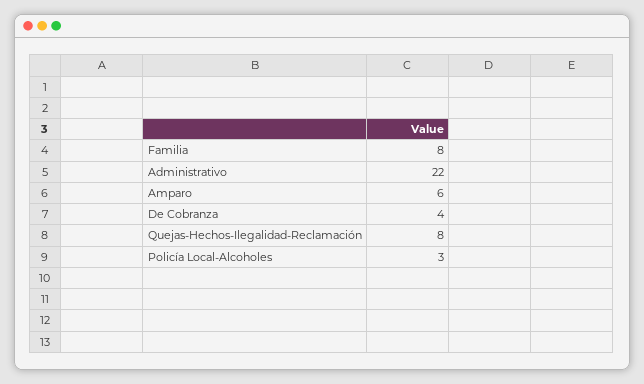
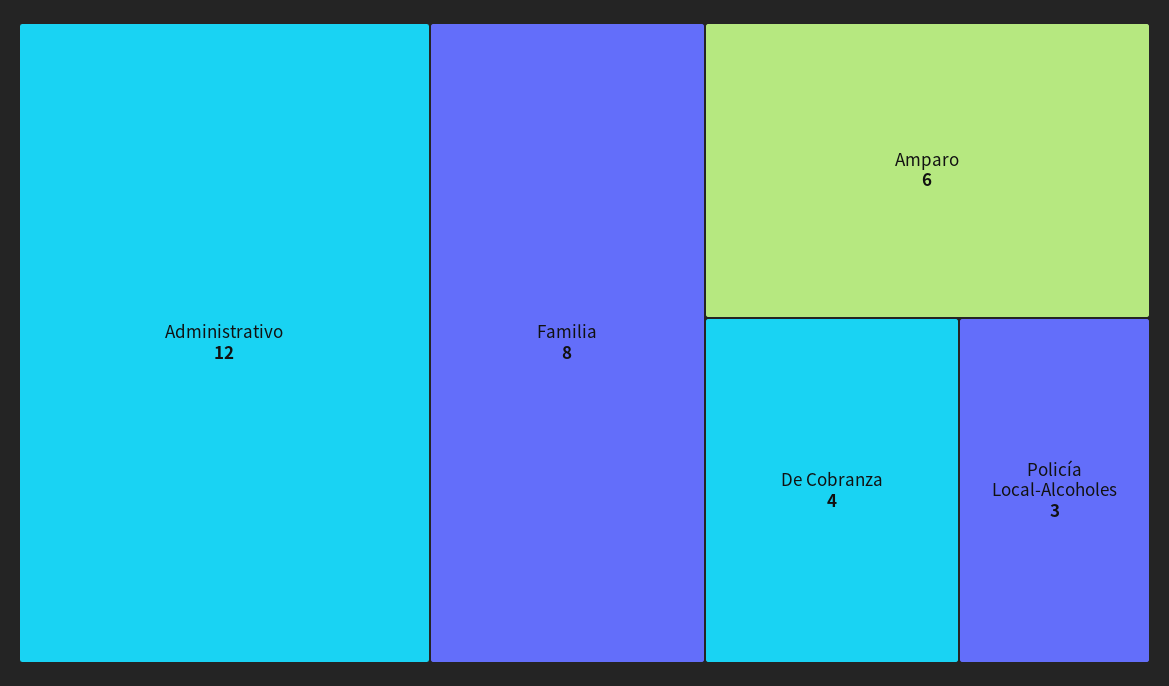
Administrativo: 22 -> 12
Quejas-Hechos-Ilegalidad-Reclamación: 8 -> none

